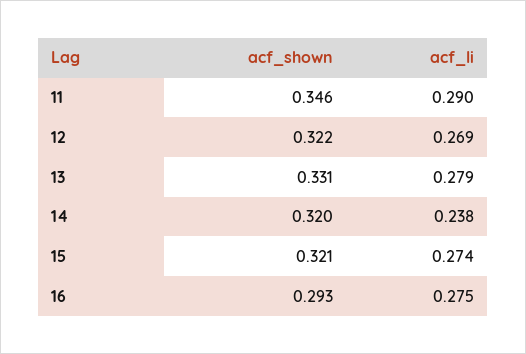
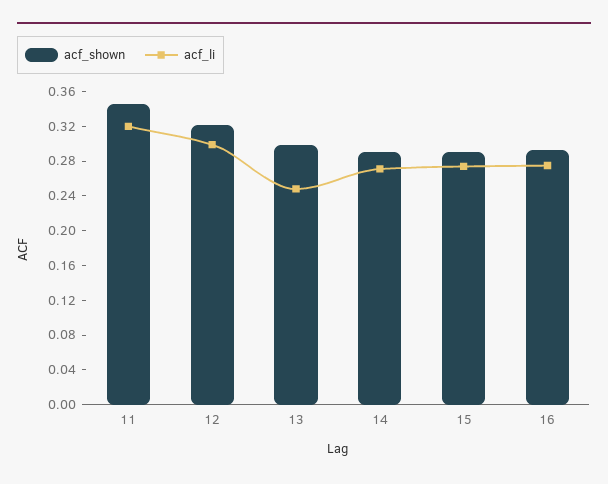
acf_li, 11: 0.29 -> 0.32
acf_li, 12: 0.269 -> 0.3
acf_shown, 13: 0.331 -> 0.3
acf_li, 13: 0.279 -> 0.25
acf_shown, 14: 0.32 -> 0.29
acf_li, 14: 0.238 -> 0.27
acf_shown, 15: 0.321 -> 0.29

